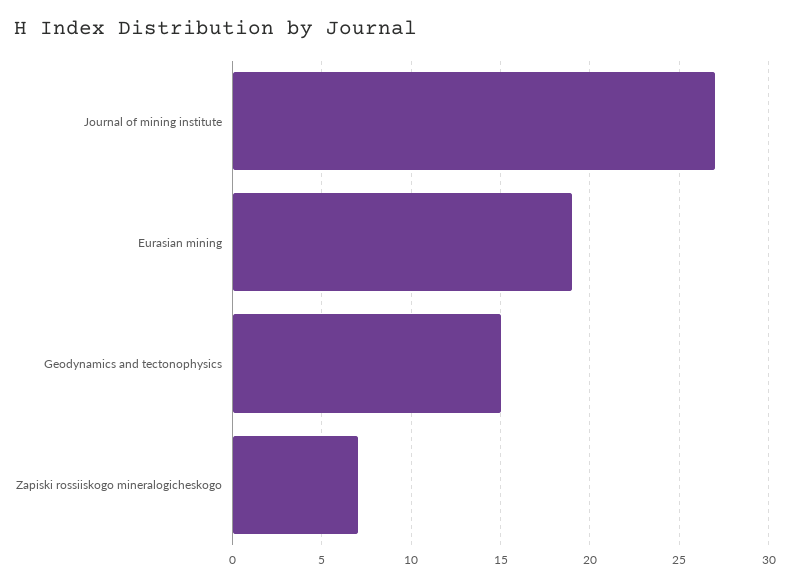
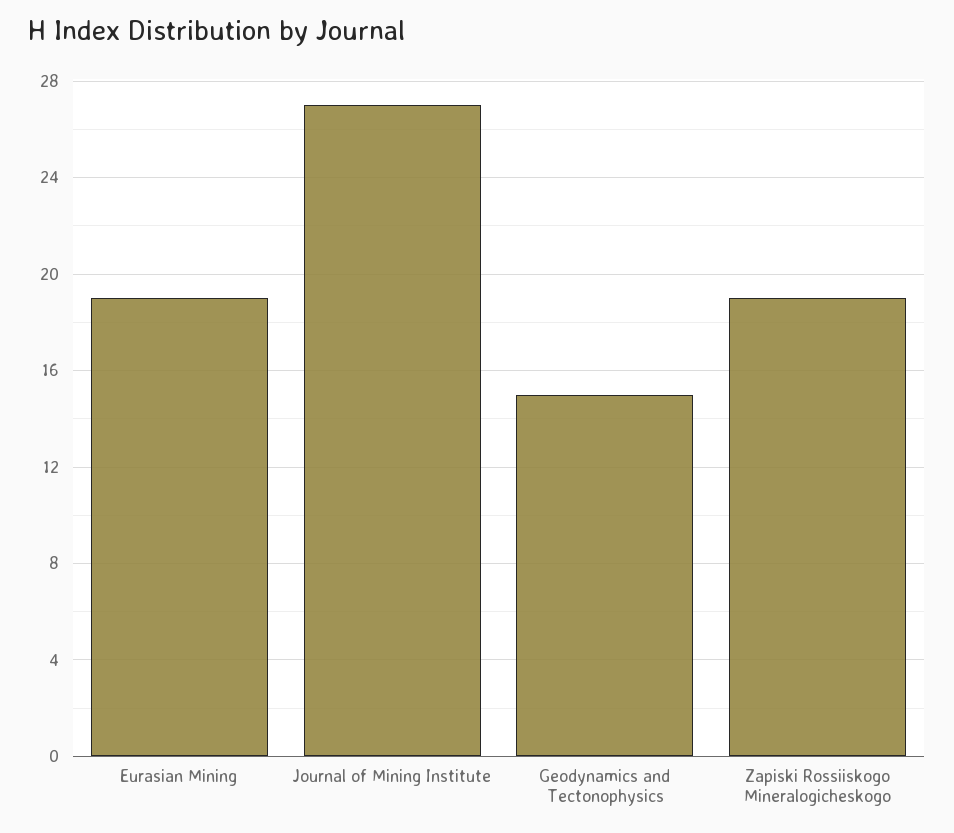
Zapiski rossiiskogo mineralogicheskogo: 7 -> 19

